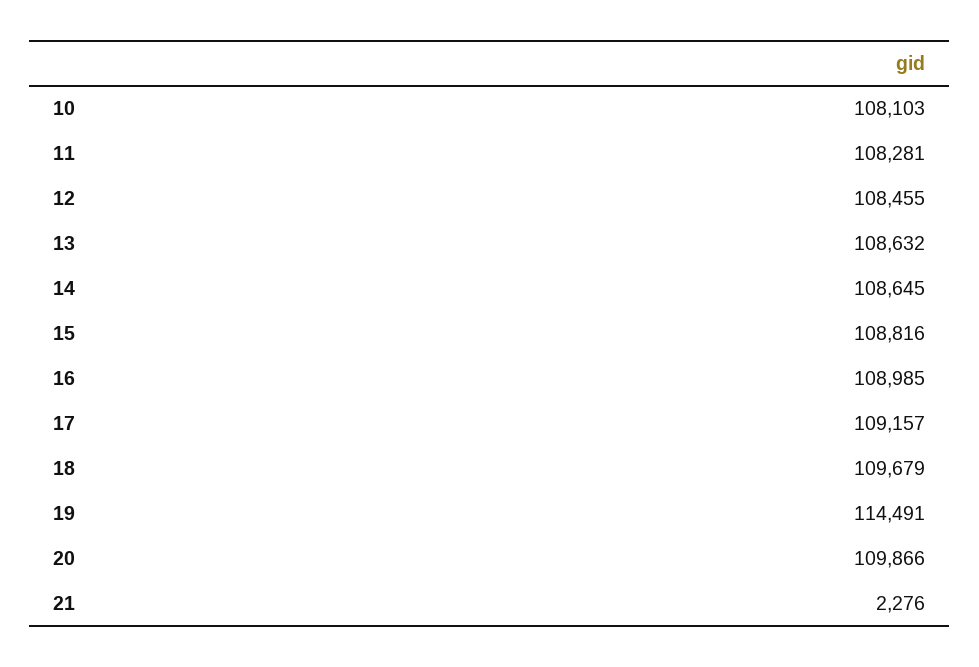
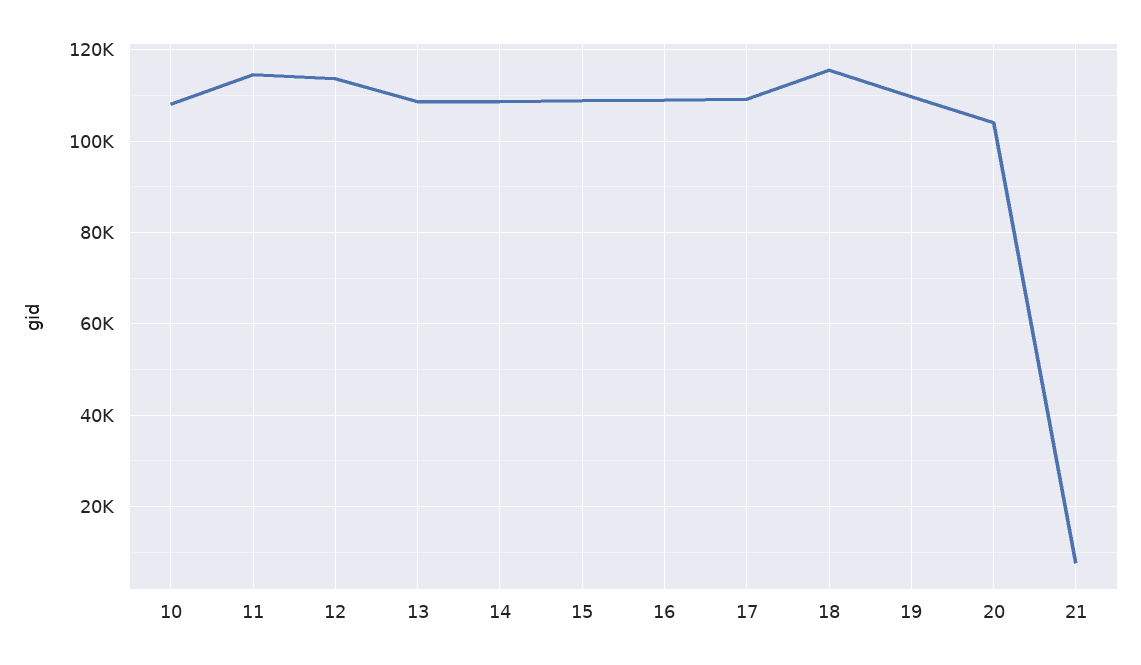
11: 108281 -> 114000
12: 108455 -> 114000
18: 109679 -> 116000
19: 114491 -> 110000
20: 109866 -> 104000
21: 2276 -> 8000

